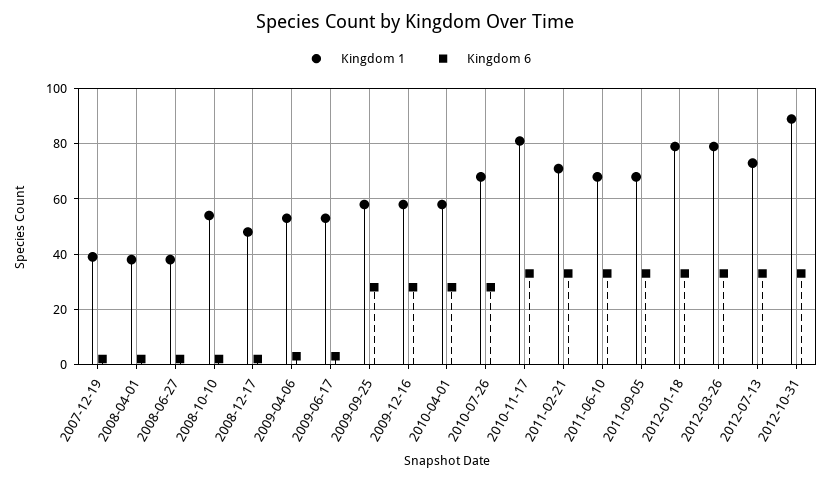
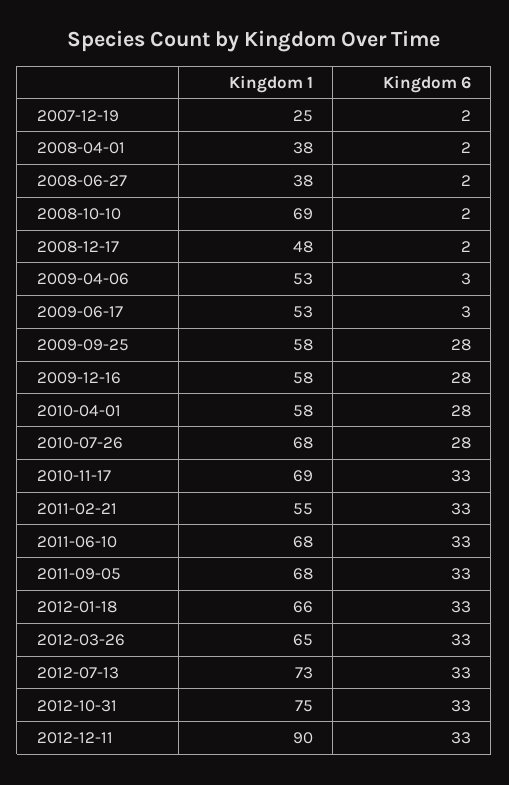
Kingdom 1, 2007-12-19: 40 -> 25
Kingdom 1, 2008-10-10: 55 -> 69
Kingdom 1, 2010-11-17: 80 -> 69
Kingdom 1, 2011-02-21: 70 -> 55
Kingdom 1, 2012-01-18: 80 -> 66
Kingdom 1, 2012-03-26: 80 -> 65
Kingdom 1, 2012-10-31: 90 -> 75
Kingdom 1, 2012-12-11: none -> 90
Kingdom 6, 2012-12-11: none -> 33

